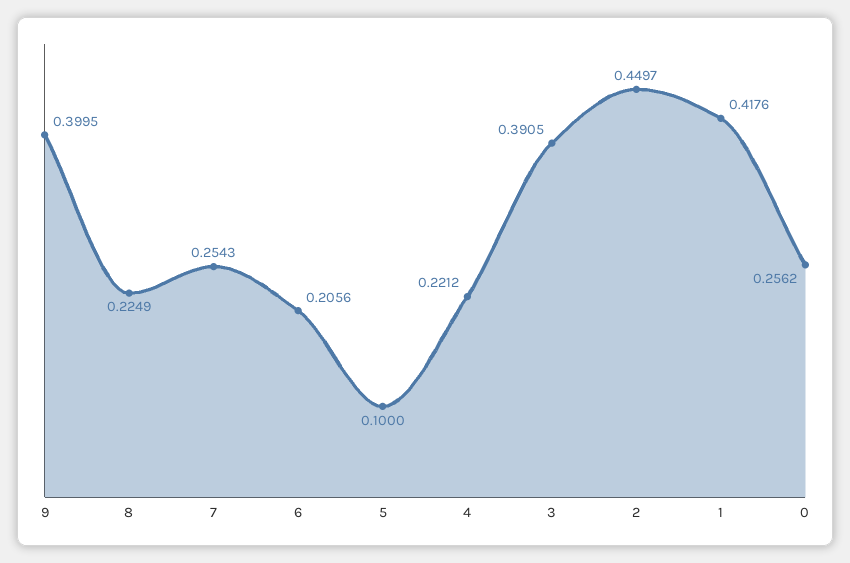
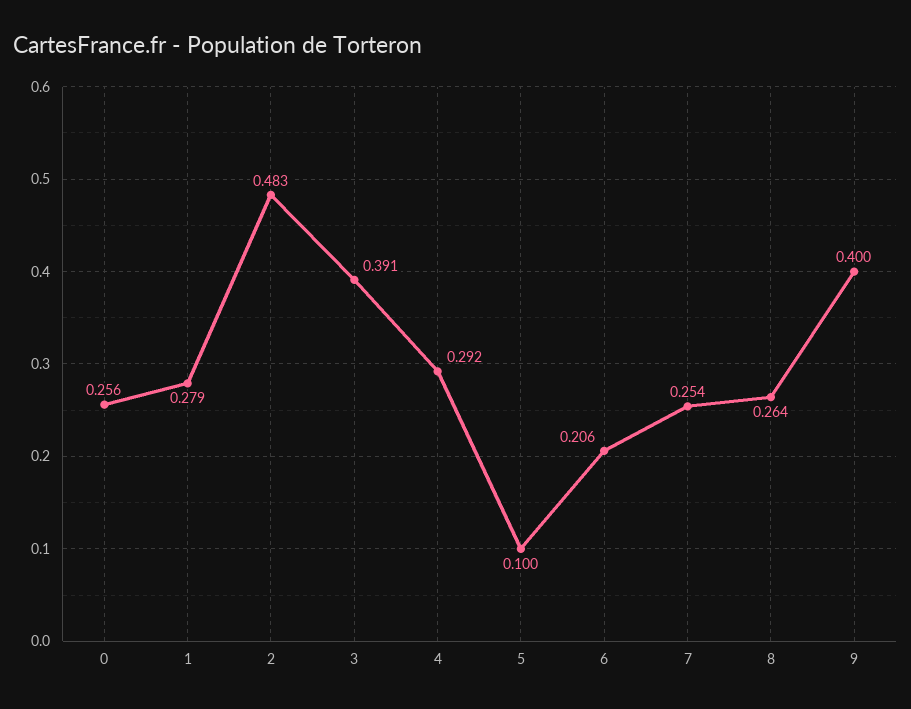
8: 0.2249 -> 0.264
4: 0.2212 -> 0.292
2: 0.4497 -> 0.483
1: 0.4176 -> 0.279

